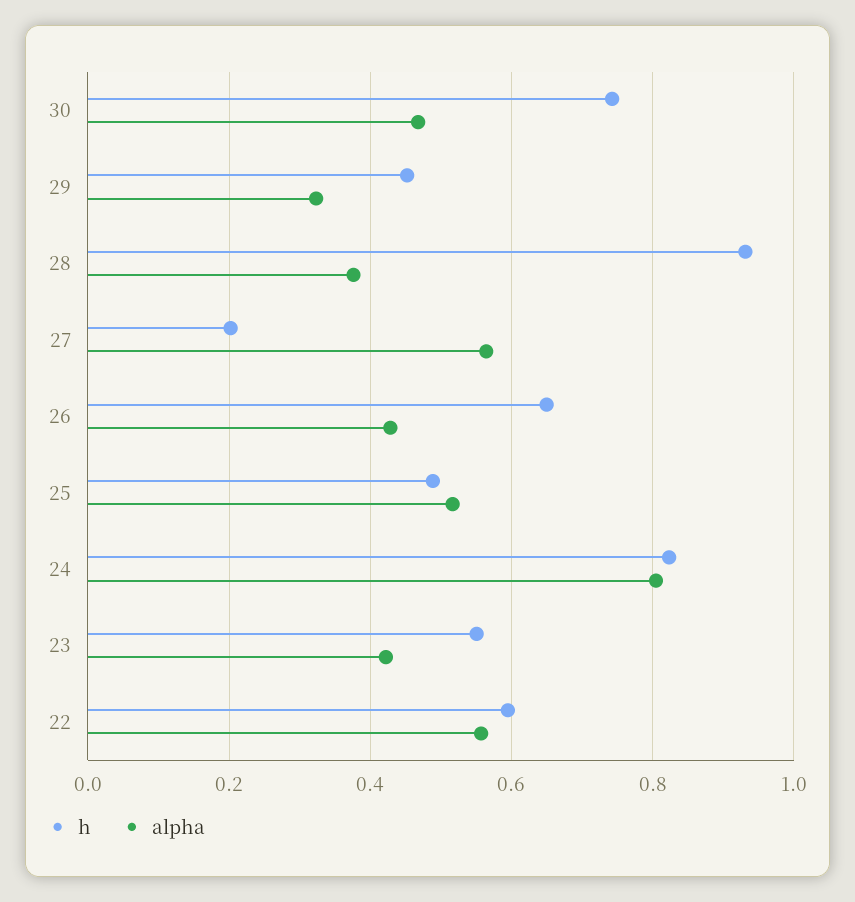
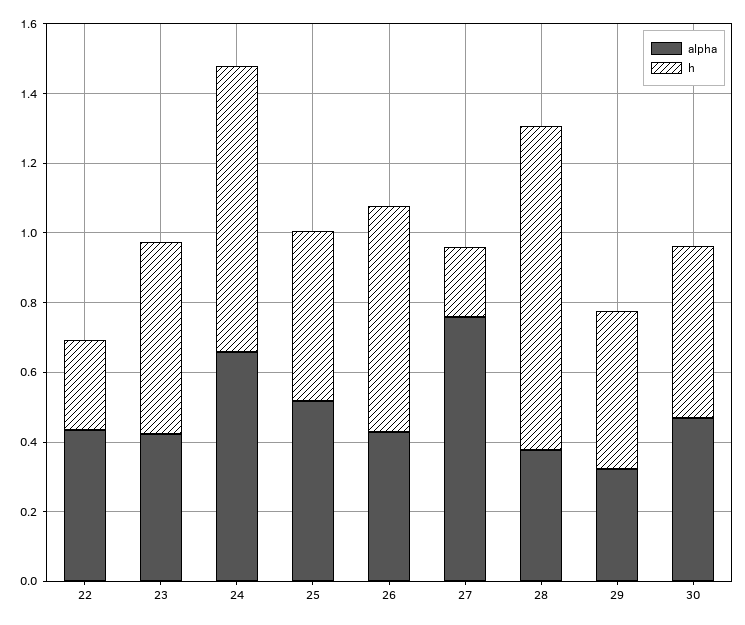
h, 30: 0.74 -> 0.5
alpha, 27: 0.56 -> 0.75
alpha, 24: 0.8 -> 0.65
h, 22: 0.6 -> 0.25
alpha, 22: 0.56 -> 0.45

